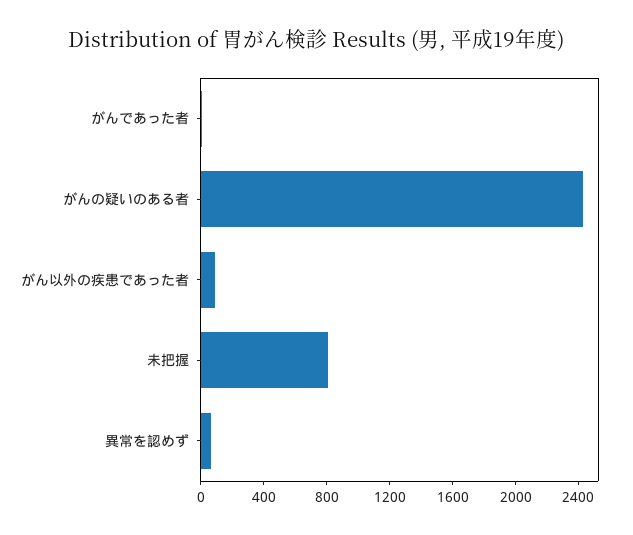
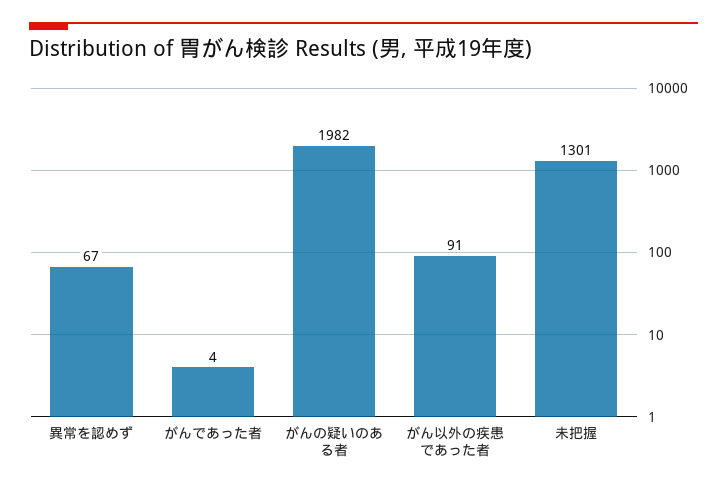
がんの疑いのある者: 2400 -> 1982
未把握: 800 -> 1301

